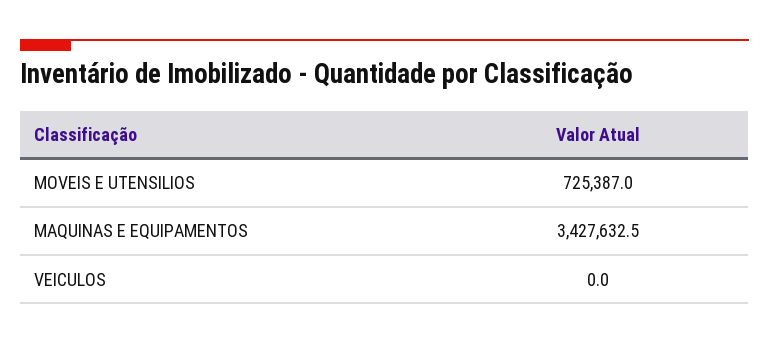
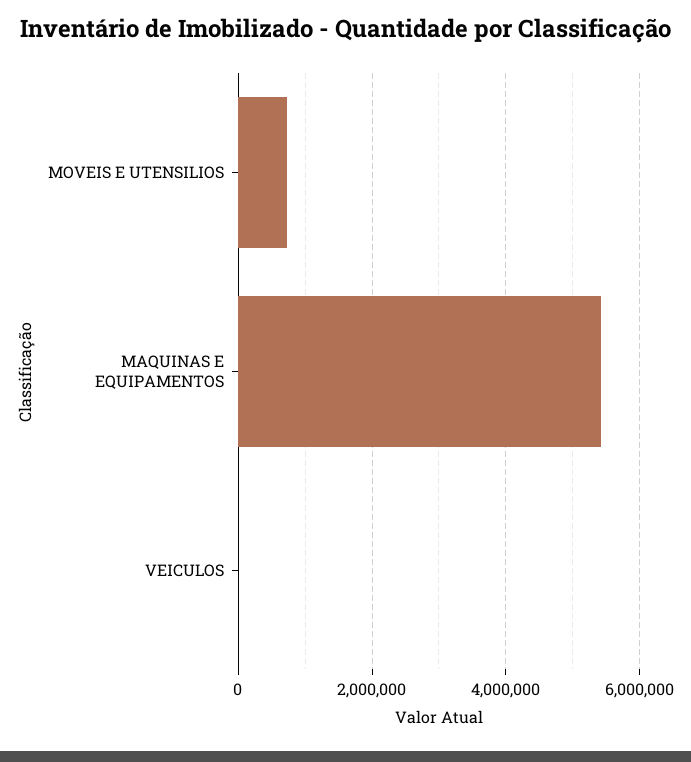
MAQUINAS E EQUIPAMENTOS: 3427632.5 -> 5400000

